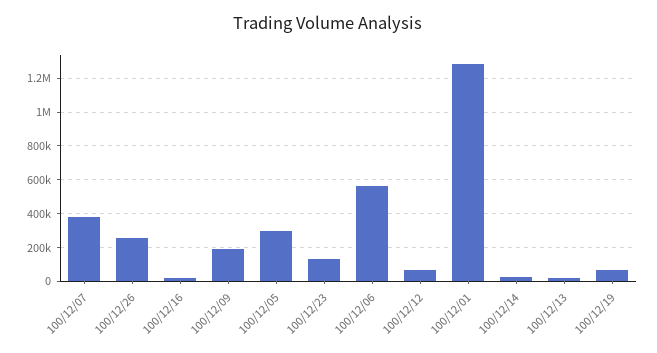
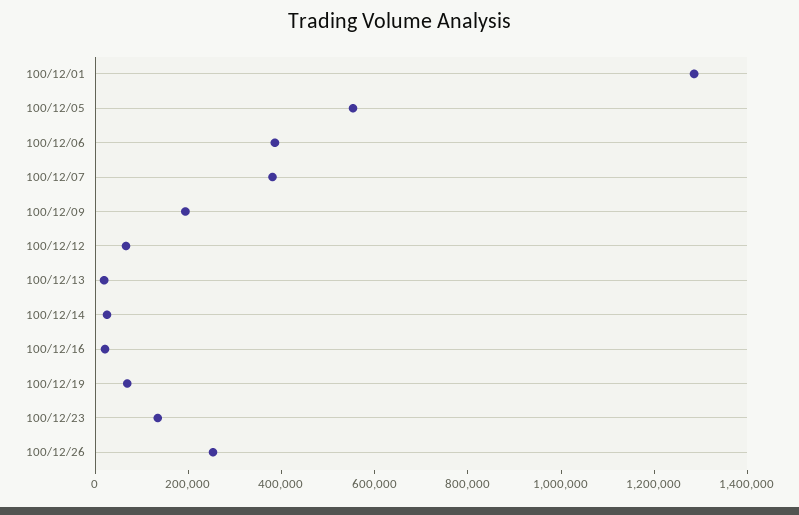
100/12/05: 300000 -> 550000
100/12/06: 550000 -> 400000

